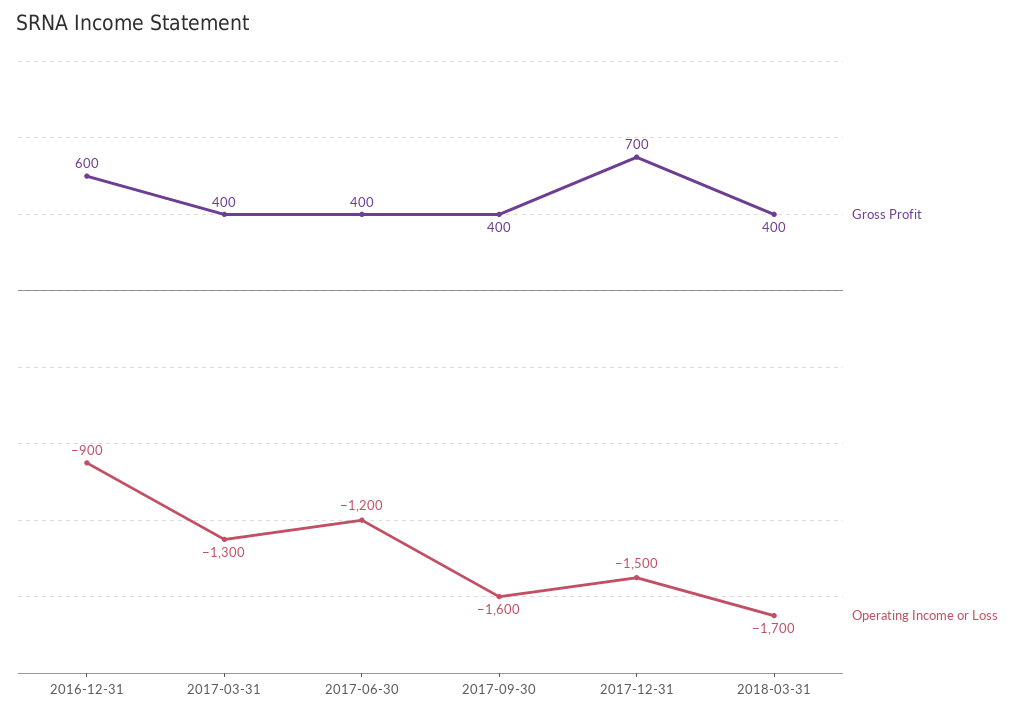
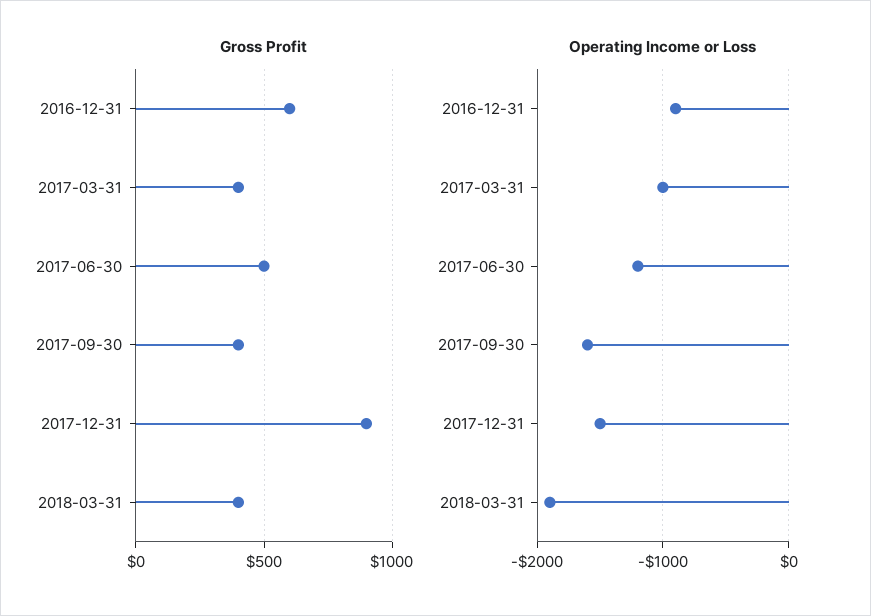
Operating Income or Loss, 2017-03-31: -1300 -> -1000
Gross Profit, 2017-06-30: 400 -> 500
Gross Profit, 2017-12-31: 700 -> 900
Operating Income or Loss, 2018-03-31: -1700 -> -1900

